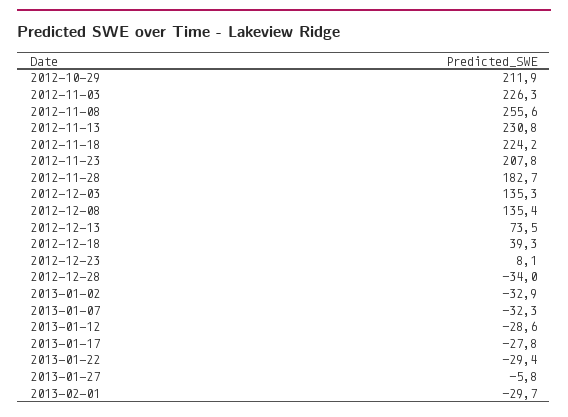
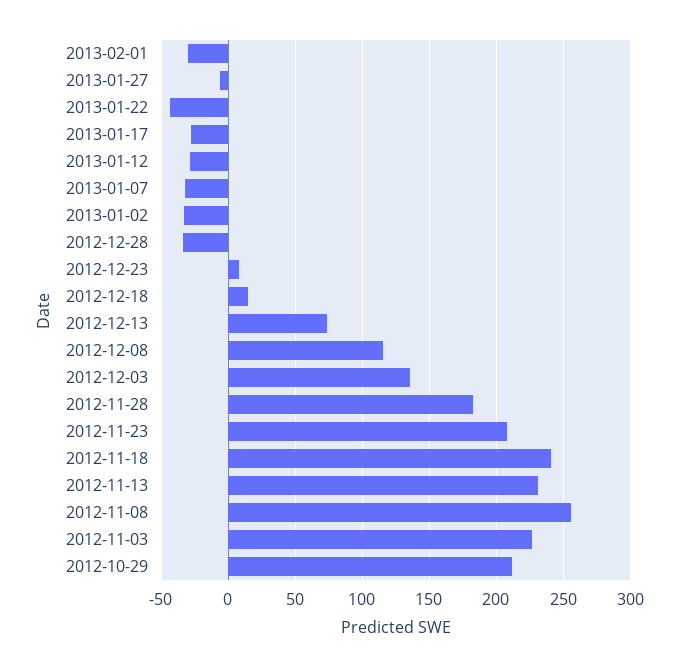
2012-11-18: 224.2 -> 240
2012-12-08: 135.4 -> 115
2012-12-18: 39.3 -> 15
2013-01-22: -29.4 -> -45

